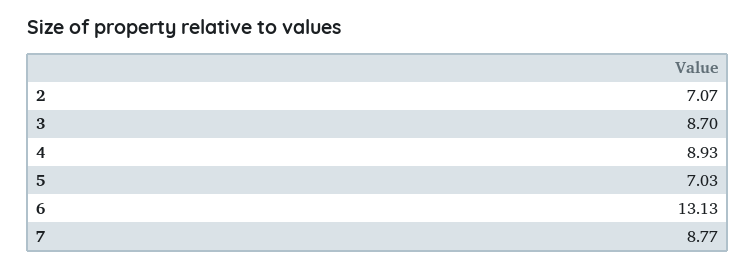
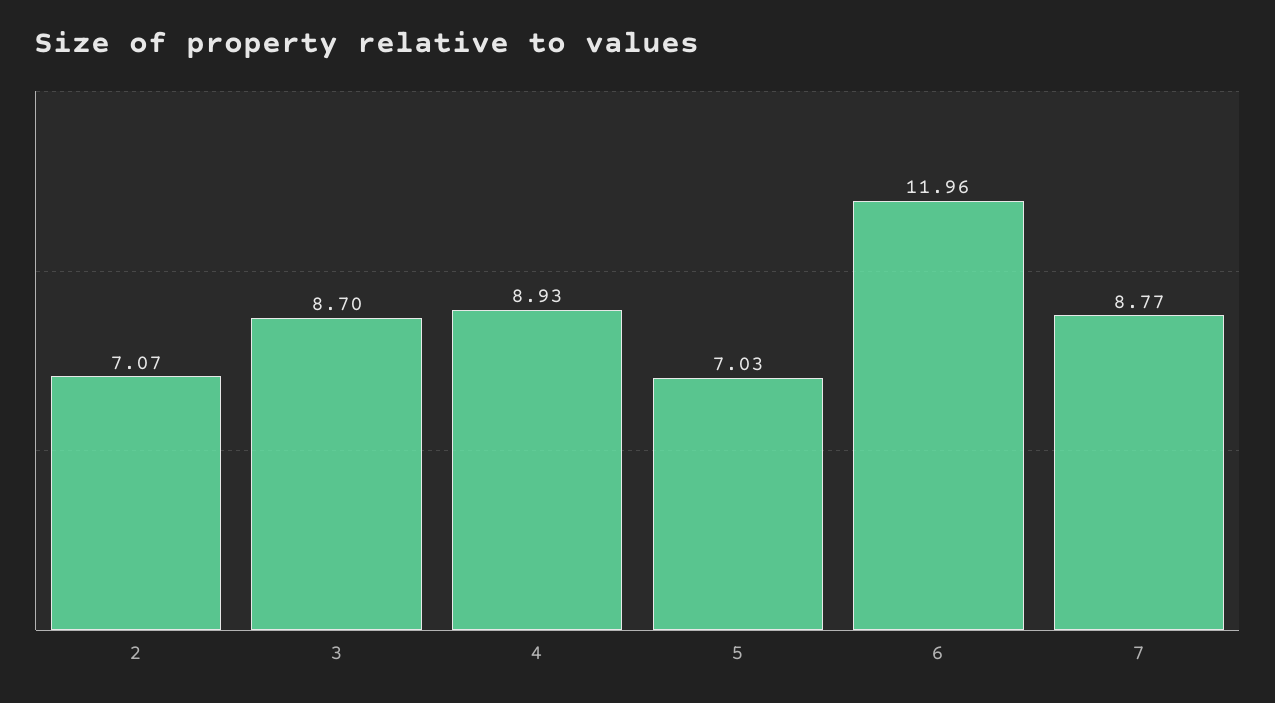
6: 13.13 -> 11.96

